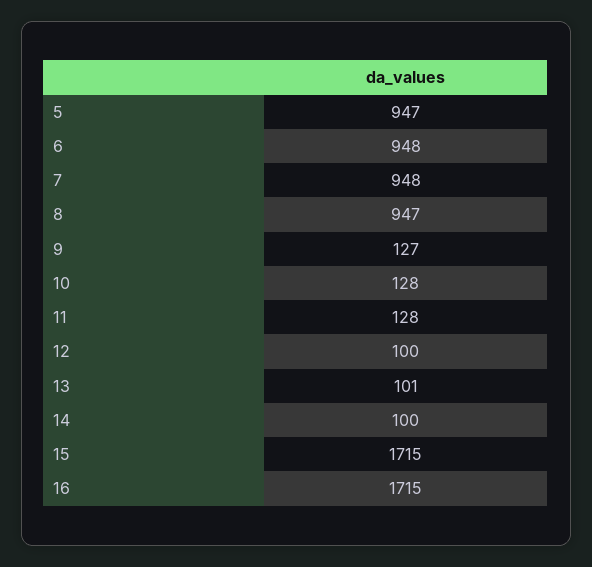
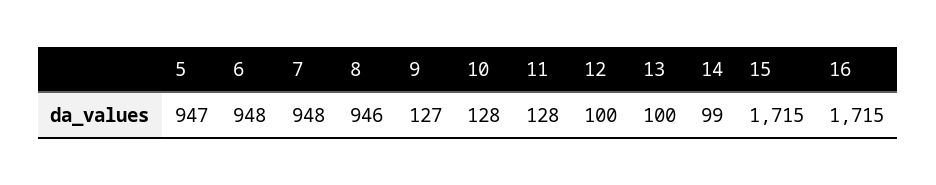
8: 947 -> 946
13: 101 -> 100
14: 100 -> 99

